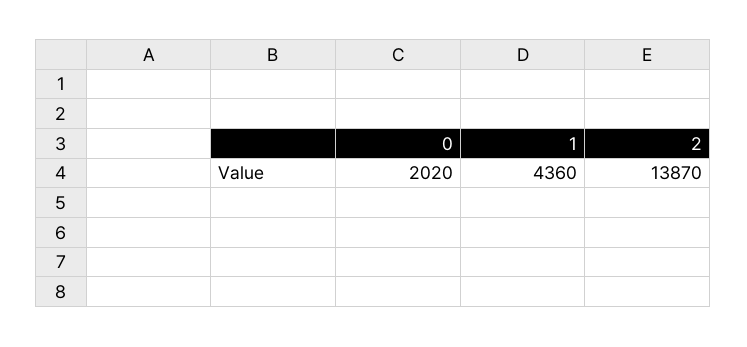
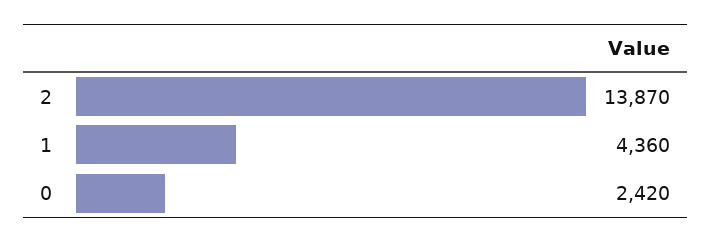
0: 2020 -> 2420

